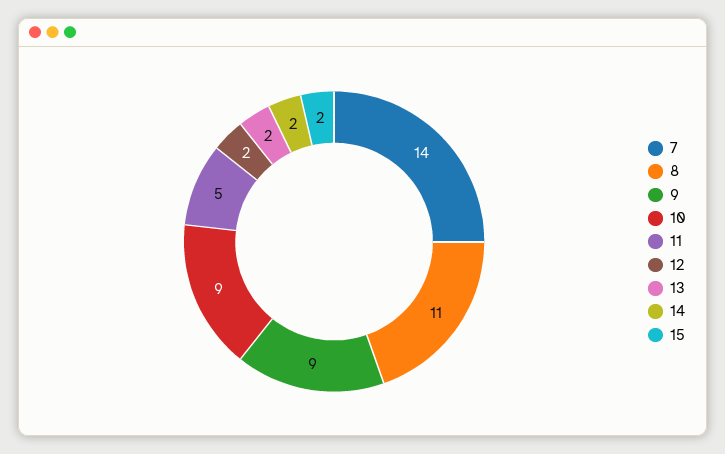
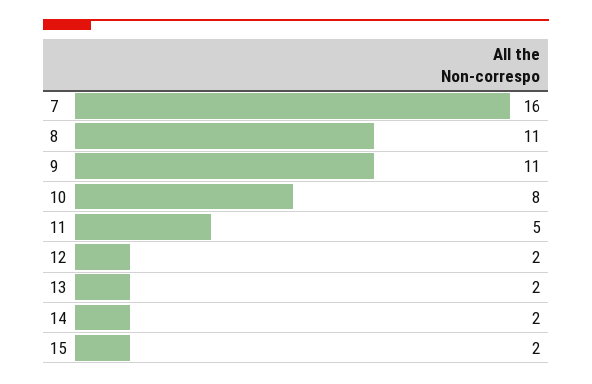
7: 14 -> 16
9: 9 -> 11
10: 9 -> 8

